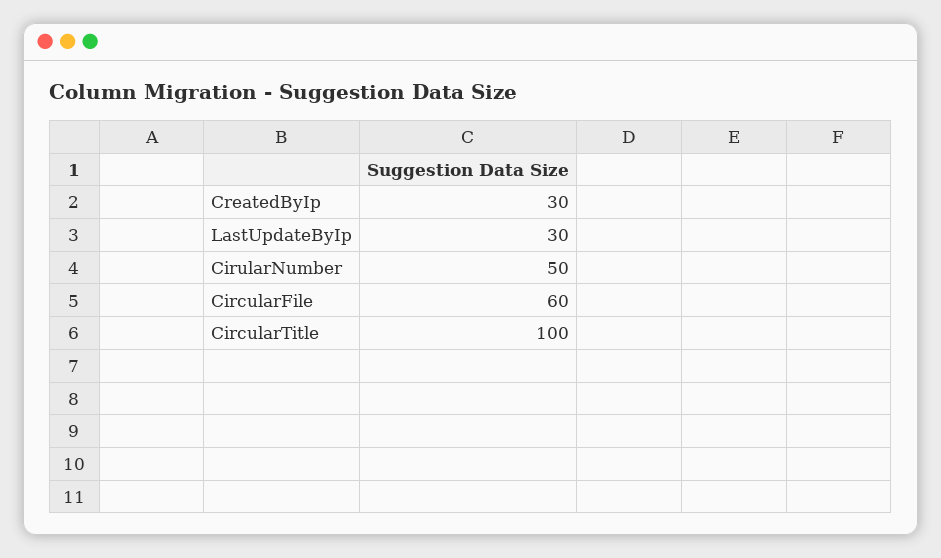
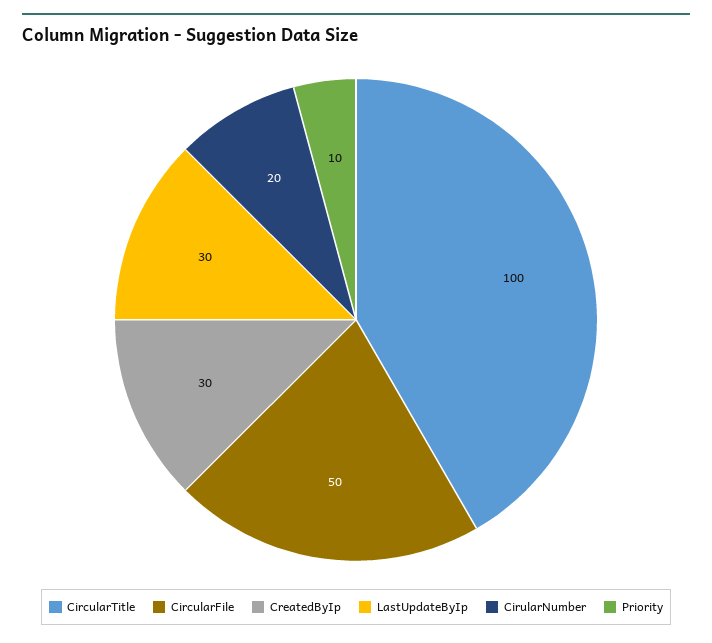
CirularNumber: 50 -> 20
CircularFile: 60 -> 50
Priority: none -> 10

